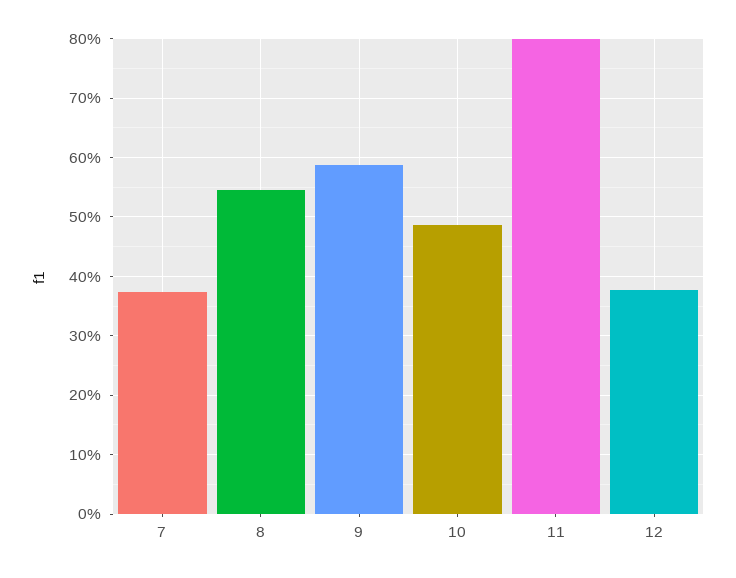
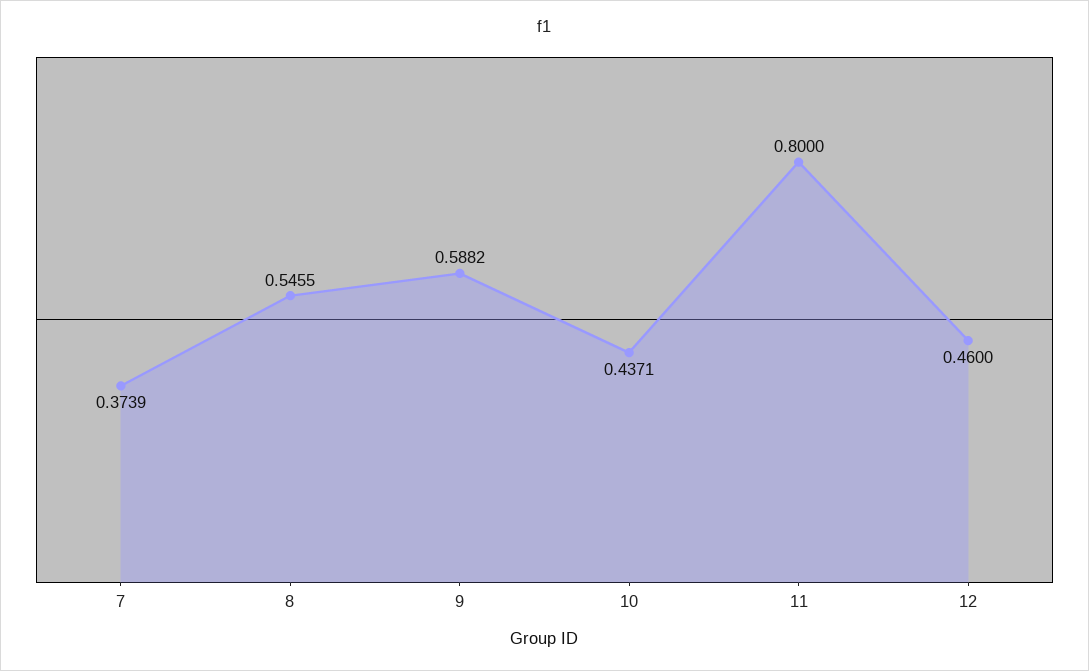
10: 0.48 -> 0.4371
12: 0.38 -> 0.46

